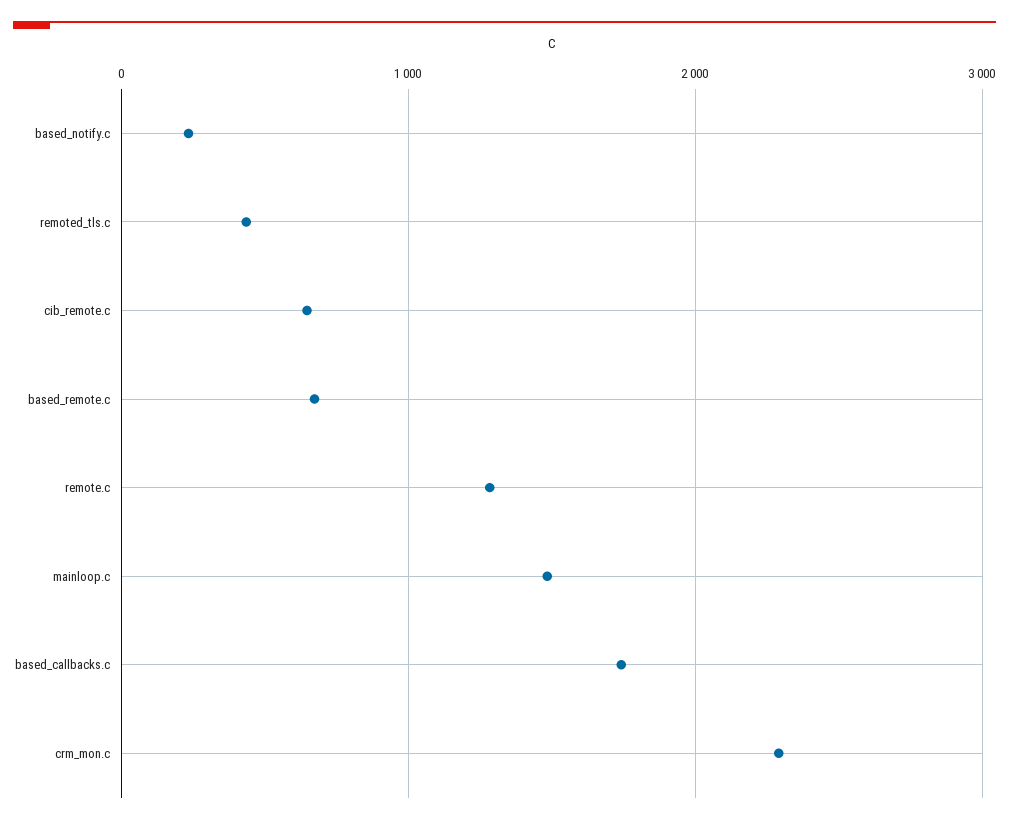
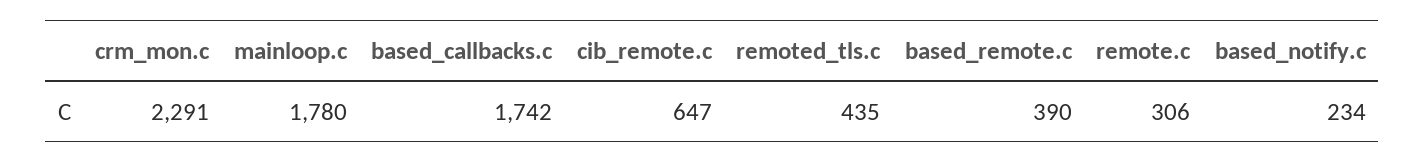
based_remote.c: 700 -> 390
remote.c: 1300 -> 306
mainloop.c: 1500 -> 1780

